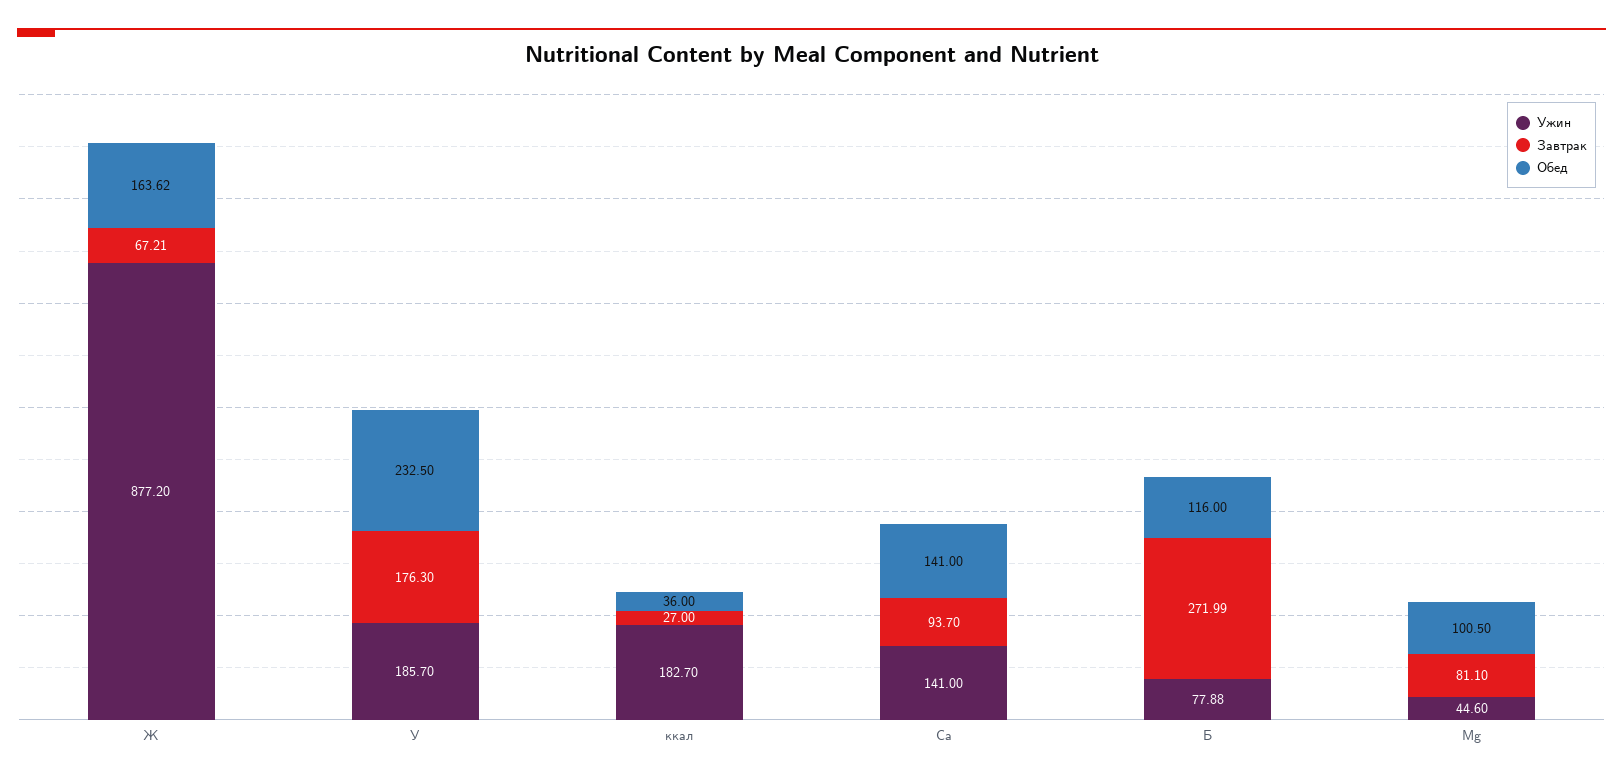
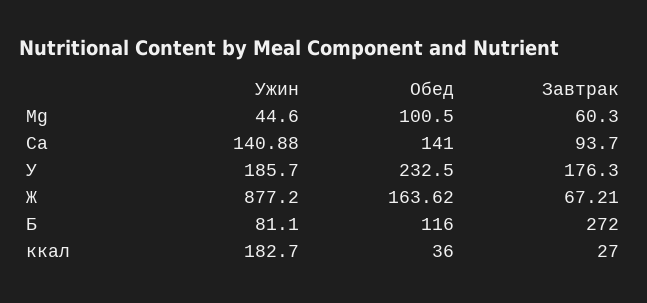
Ужин, Са: 141 -> 140.88
Ужин, Б: 77.88 -> 81.1
Завтрак, Б: 271.99 -> 272
Завтрак, Мg: 81.1 -> 60.3

